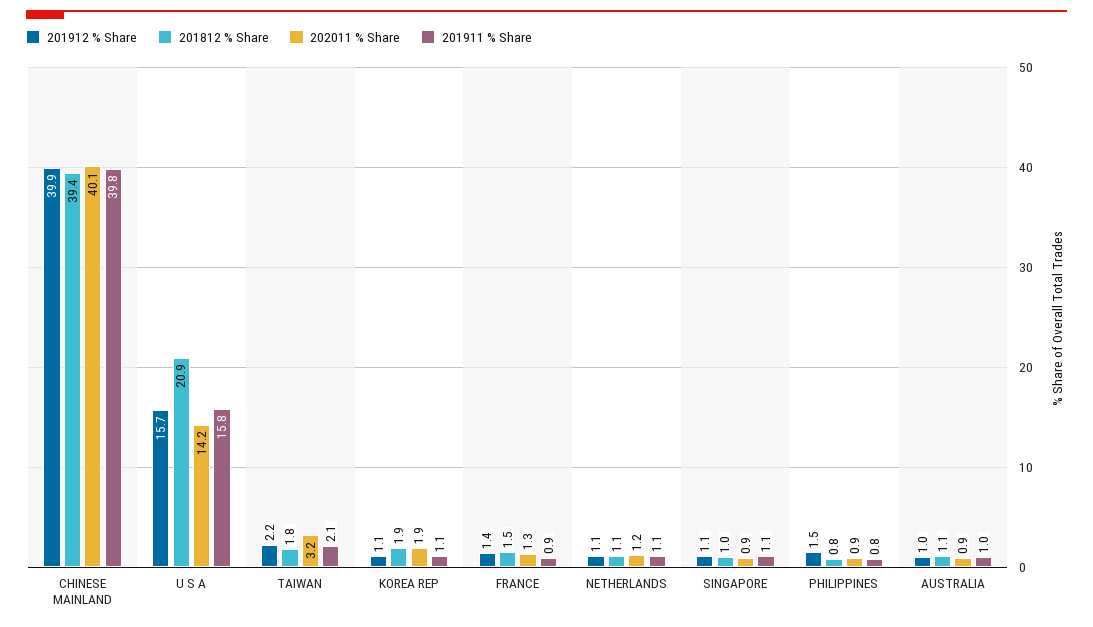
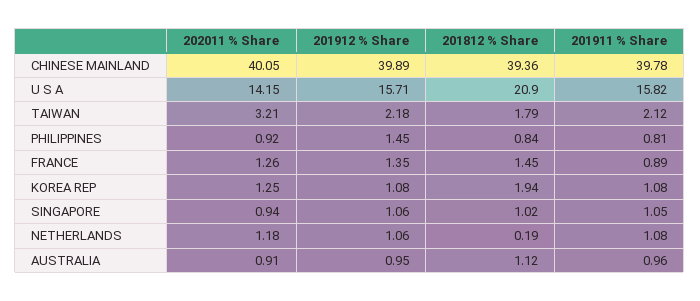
202011 % Share, KOREA REP: 1.9 -> 1.25
201812 % Share, NETHERLANDS: 1.1 -> 0.19

